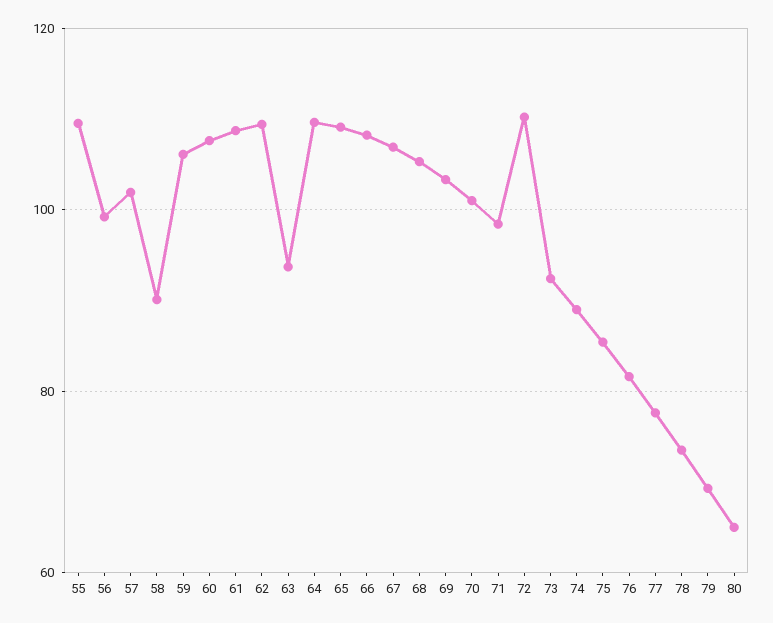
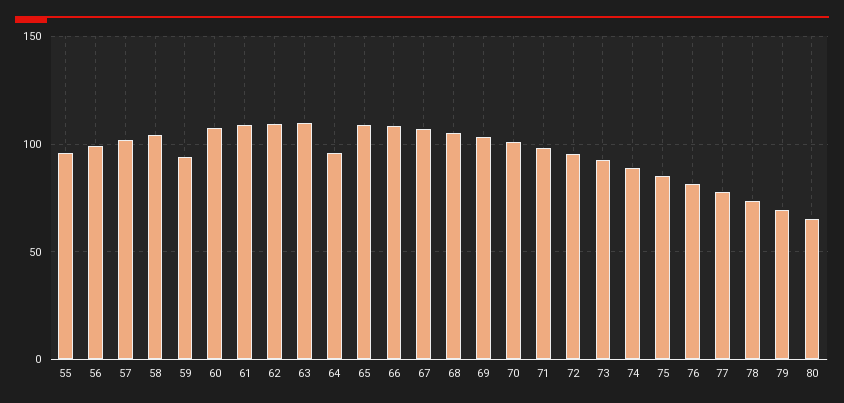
55: 110 -> 95
58: 90 -> 105
59: 106 -> 95
63: 94 -> 110
64: 110 -> 95
72: 110 -> 95

